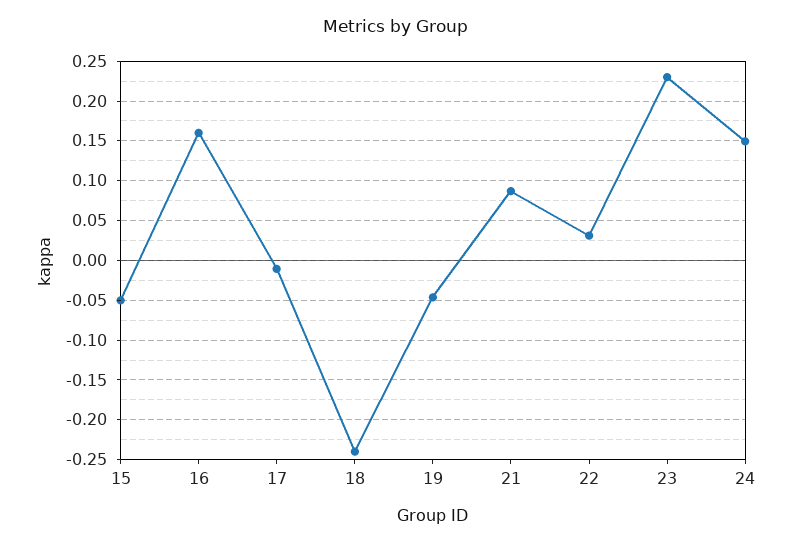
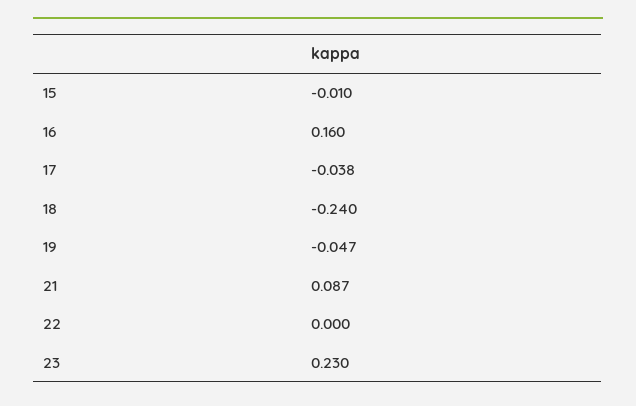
15: -0.05 -> -0.01
17: -0.01 -> -0.038
22: 0.03 -> 0
24: 0.15 -> none

